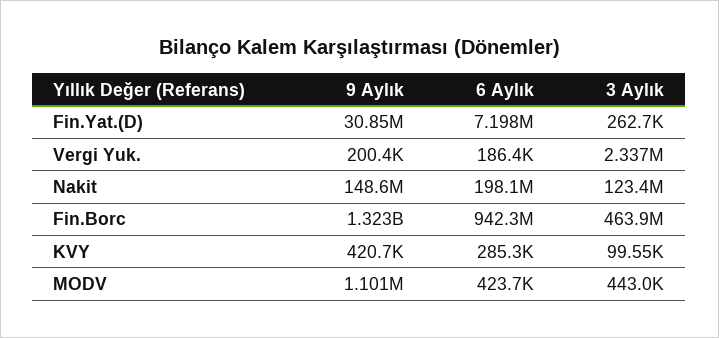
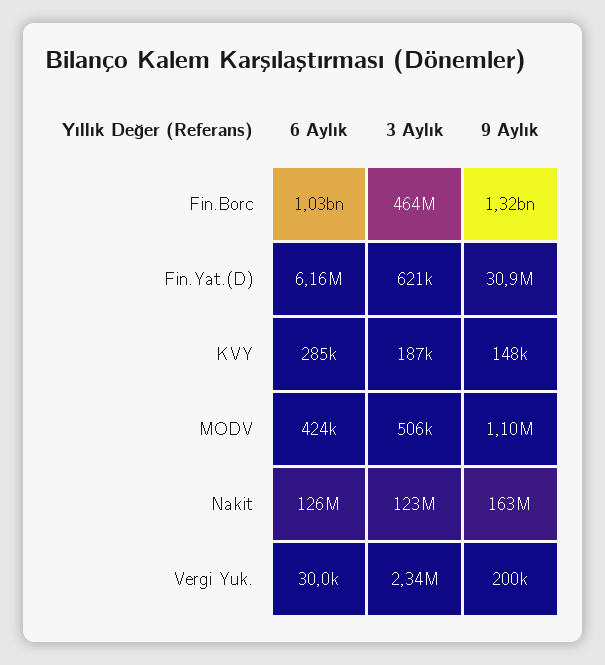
6 Aylık, Fin.Yat.(D): 7198000 -> 6160000
3 Aylık, Fin.Yat.(D): 262700 -> 621000
6 Aylık, Vergi Yuk.: 186400 -> 30000
9 Aylık, Nakit: 148600000 -> 163000000
6 Aylık, Nakit: 198100000 -> 126000000
6 Aylık, Fin.Borc: 942300000 -> 1030000000
9 Aylık, KVY: 420700 -> 148000
3 Aylık, KVY: 99550 -> 187000
3 Aylık, MODV: 443000 -> 506000

